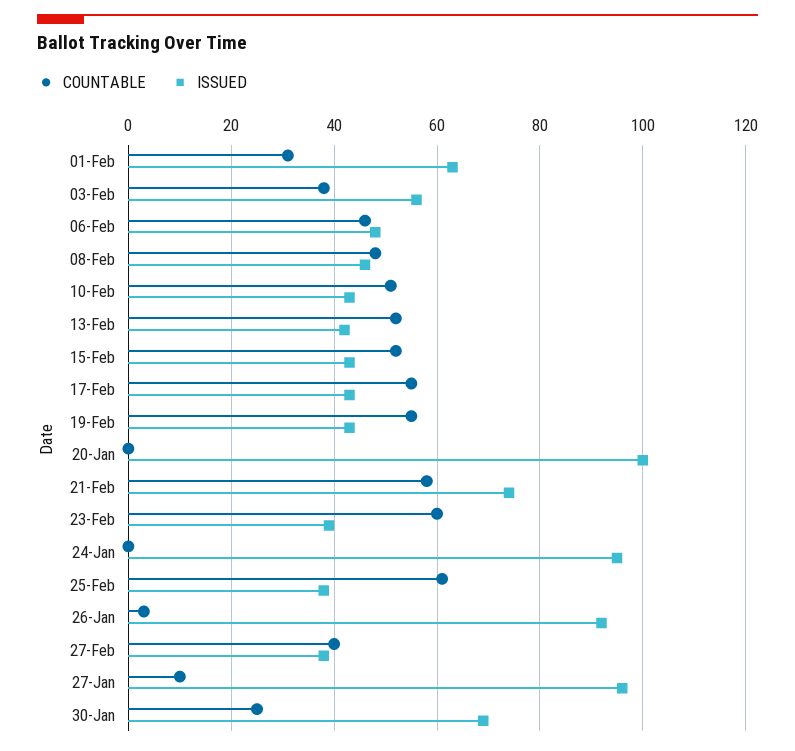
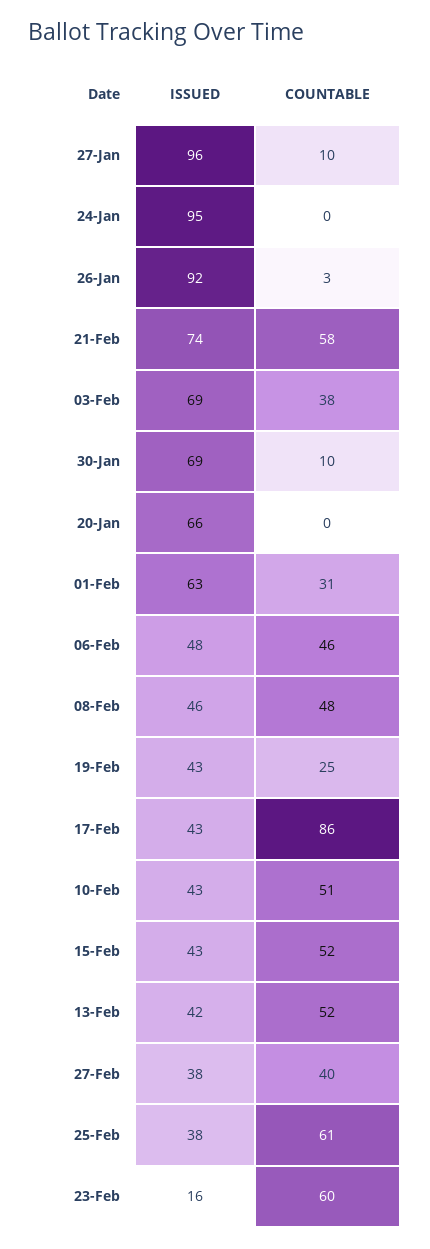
ISSUED, 03-Feb: 55 -> 69
COUNTABLE, 17-Feb: 55 -> 86
COUNTABLE, 19-Feb: 55 -> 25
ISSUED, 20-Jan: 100 -> 66
ISSUED, 23-Feb: 40 -> 16
COUNTABLE, 30-Jan: 25 -> 10

